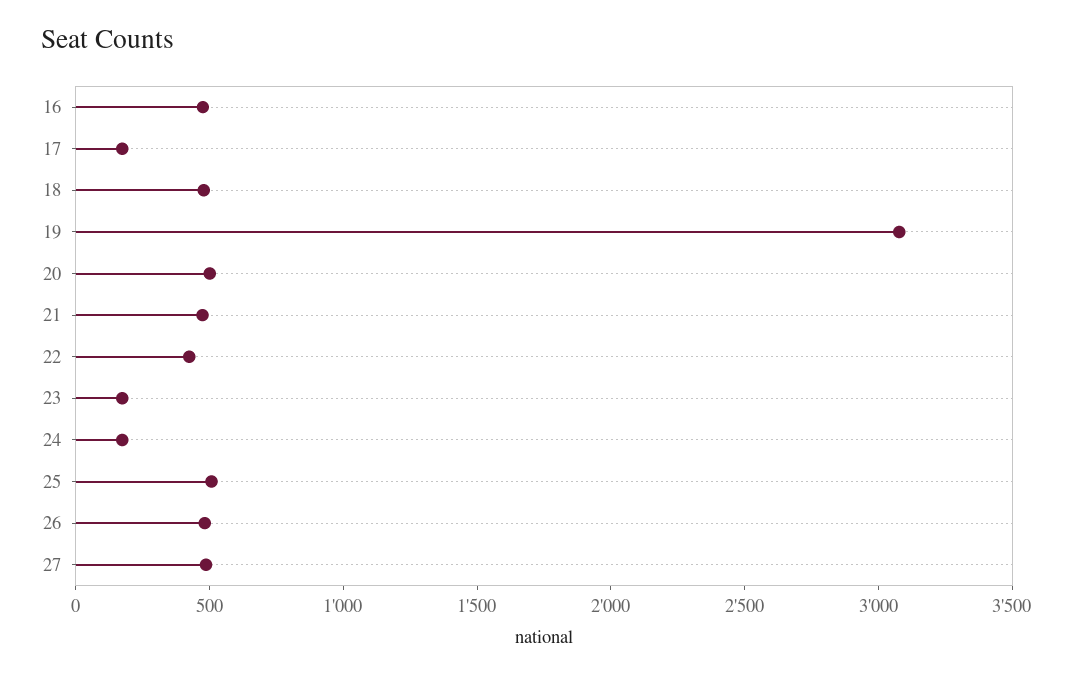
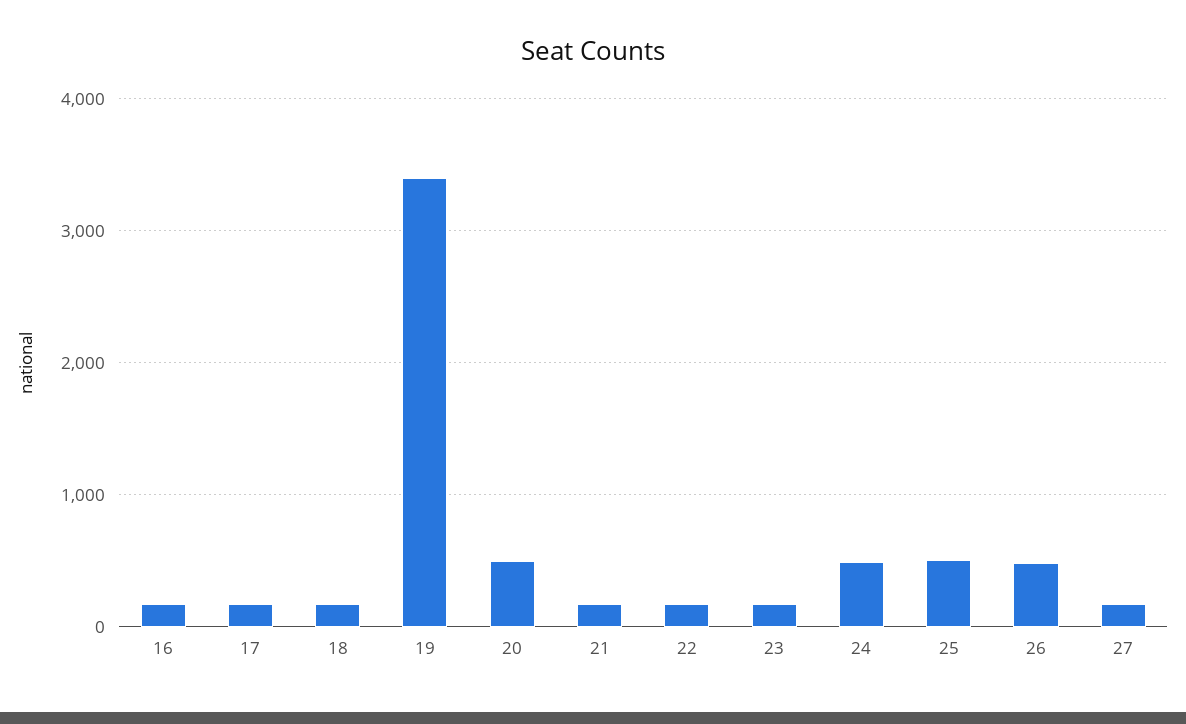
16: 500 -> 200
18: 500 -> 200
19: 3100 -> 3400
21: 500 -> 200
22: 400 -> 200
24: 200 -> 500
27: 500 -> 200

